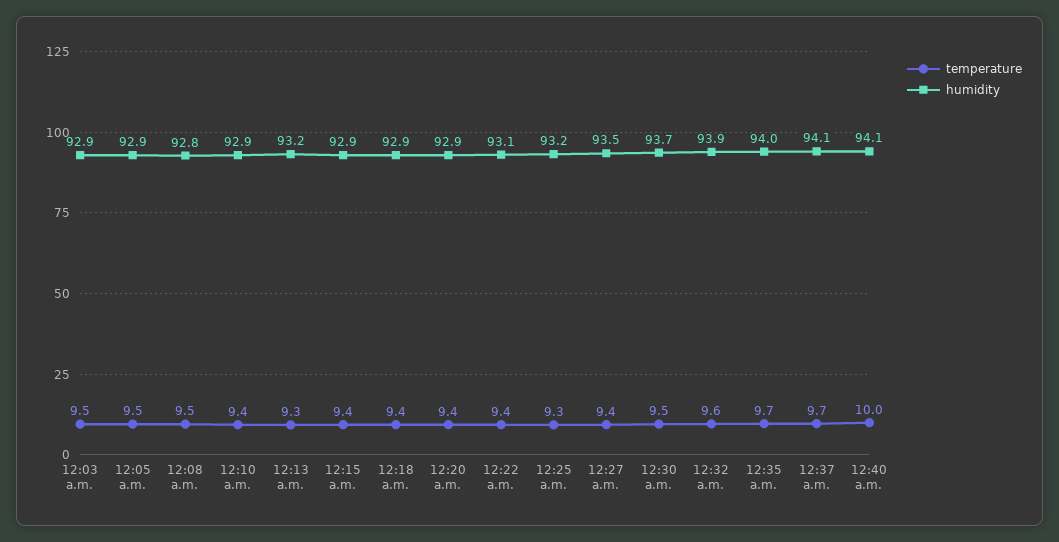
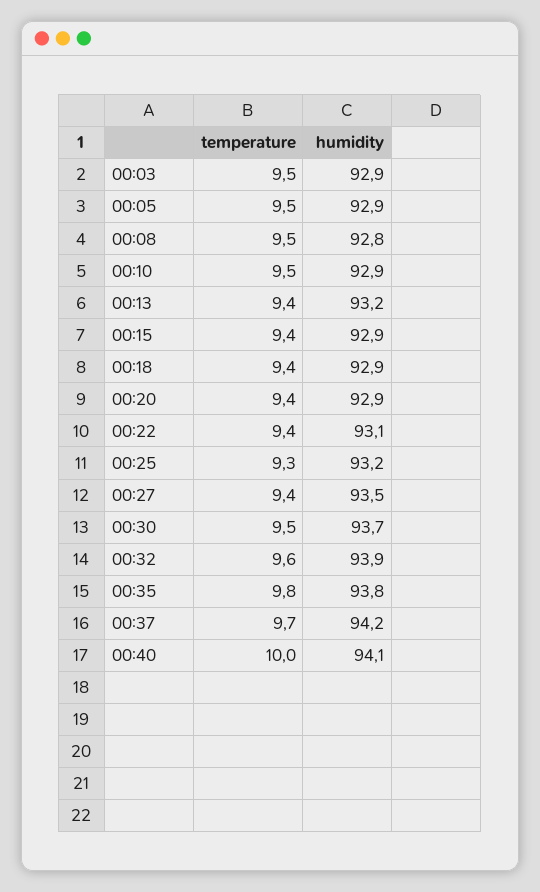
temperature, 12:10 a.m.: 9.4 -> 9.5
temperature, 12:13 a.m.: 9.3 -> 9.4
temperature, 12:35 a.m.: 9.7 -> 9.8
humidity, 12:35 a.m.: 94 -> 93.8
humidity, 12:37 a.m.: 94.1 -> 94.2

